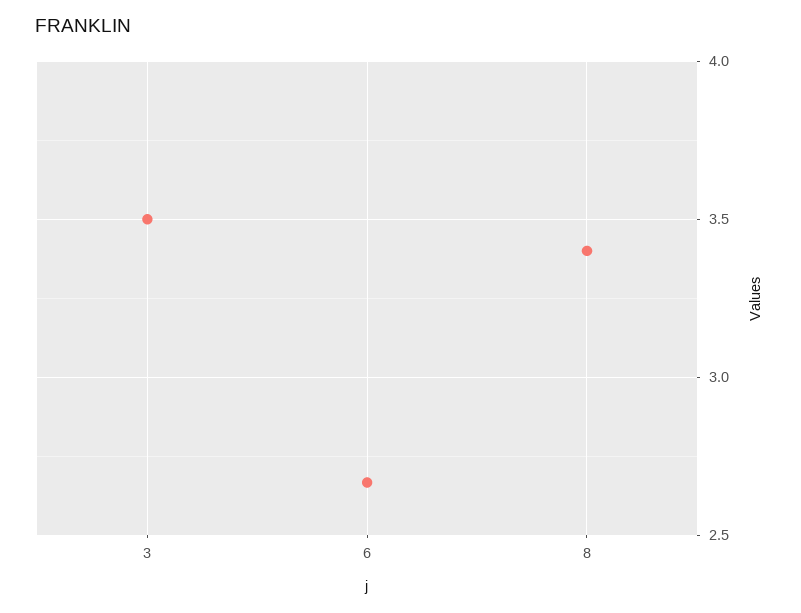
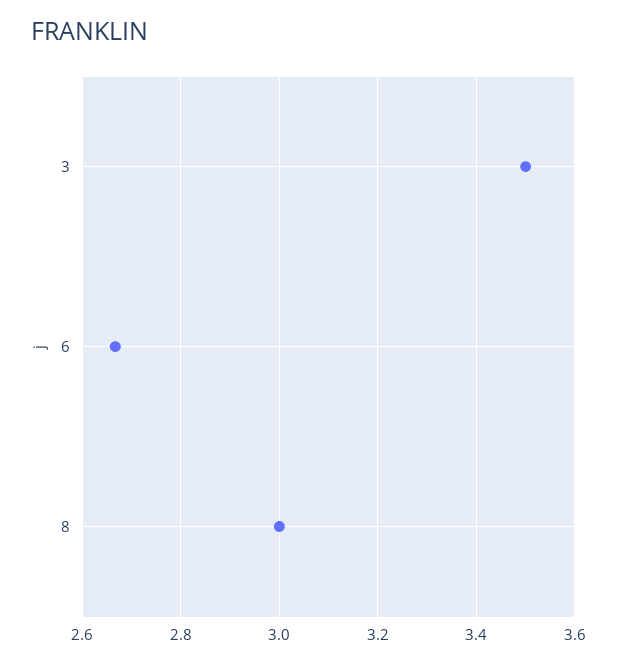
8: 3.4 -> 3

